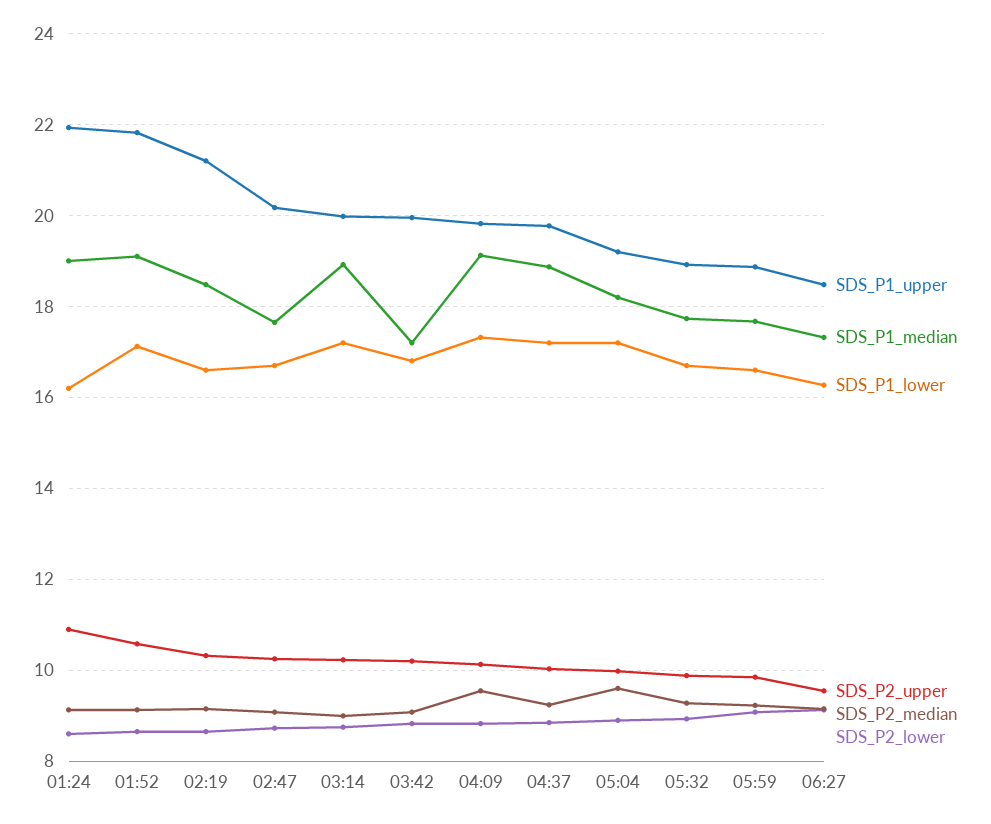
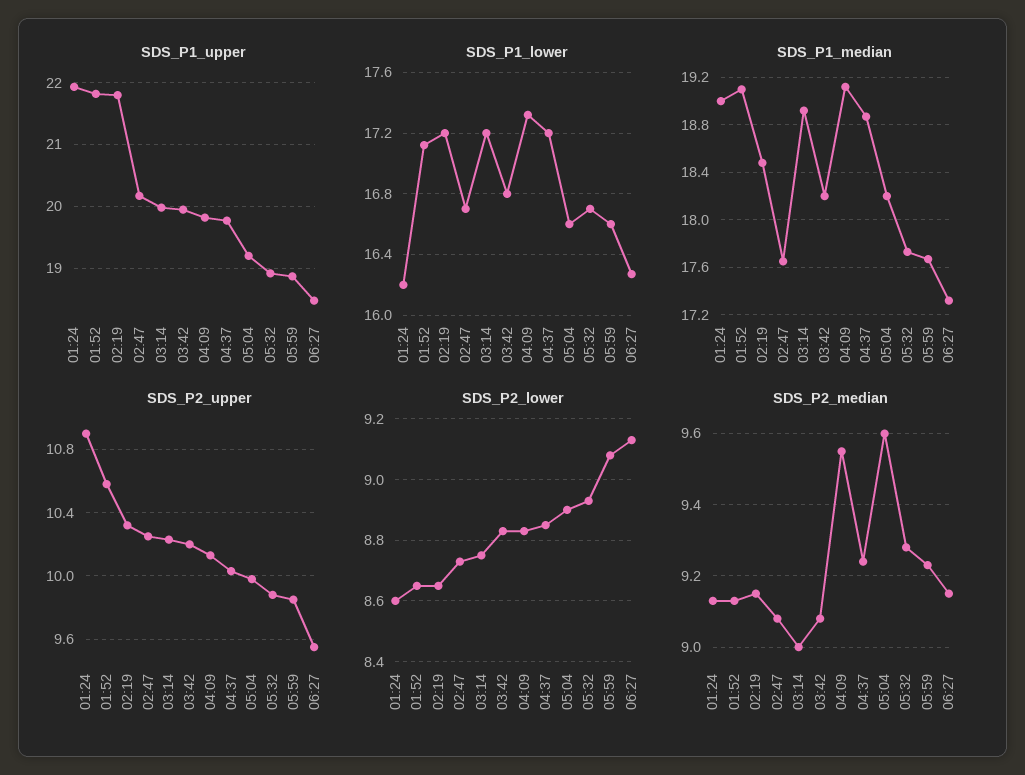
SDS_P1_upper, 02:19: 21.2 -> 21.8
SDS_P1_lower, 02:19: 16.6 -> 17.2
SDS_P1_median, 03:42: 17.2 -> 18.2
SDS_P1_lower, 05:04: 17.2 -> 16.6

